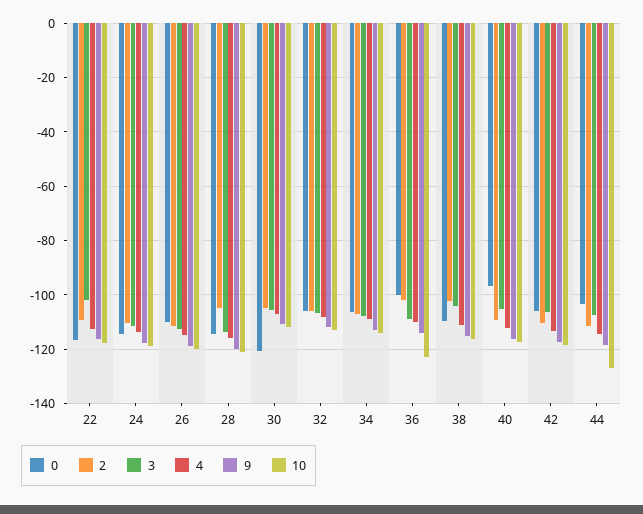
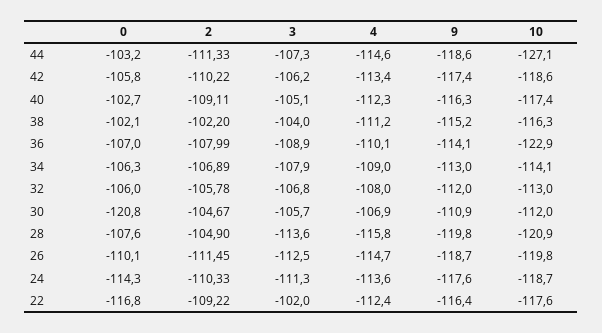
0, 28: -115 -> -107.6
0, 36: -100 -> -107
2, 36: -102.5 -> -107.99
0, 38: -110 -> -102.1
0, 40: -97.5 -> -102.7

